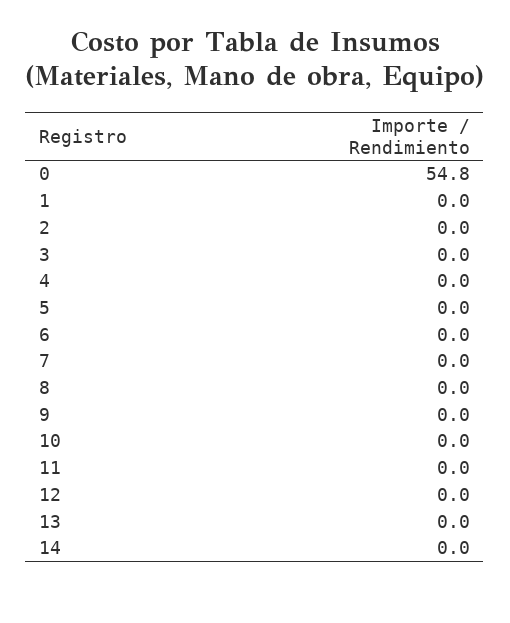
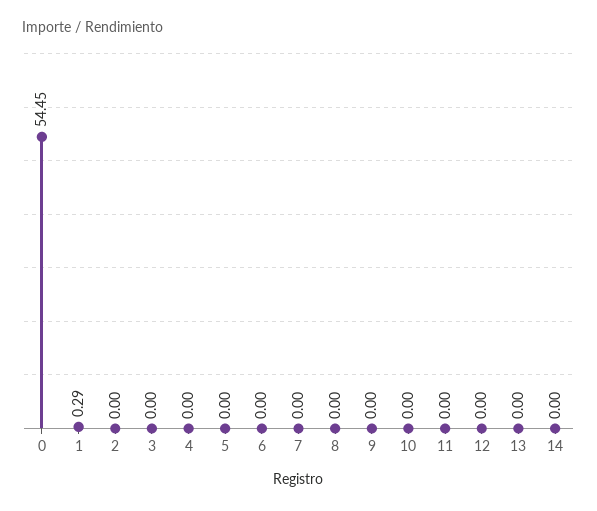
0: 54.8 -> 54.45
1: 0 -> 0.29

